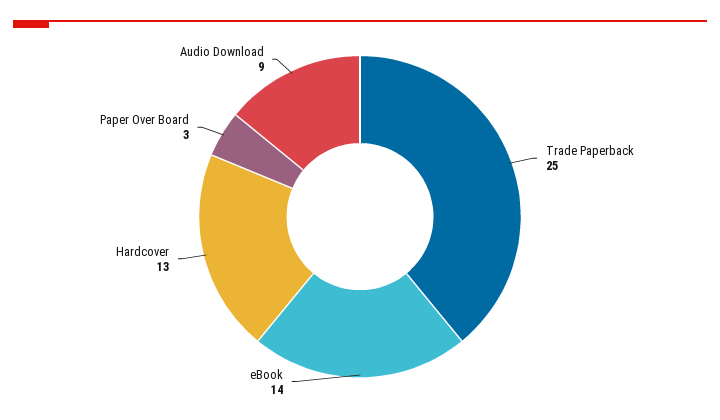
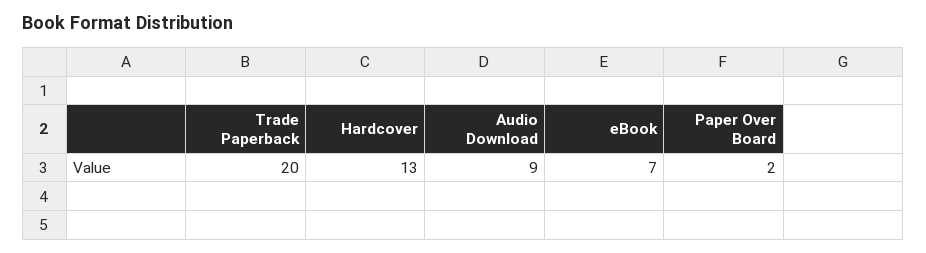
Trade Paperback: 25 -> 20
eBook: 14 -> 7
Paper Over Board: 3 -> 2

